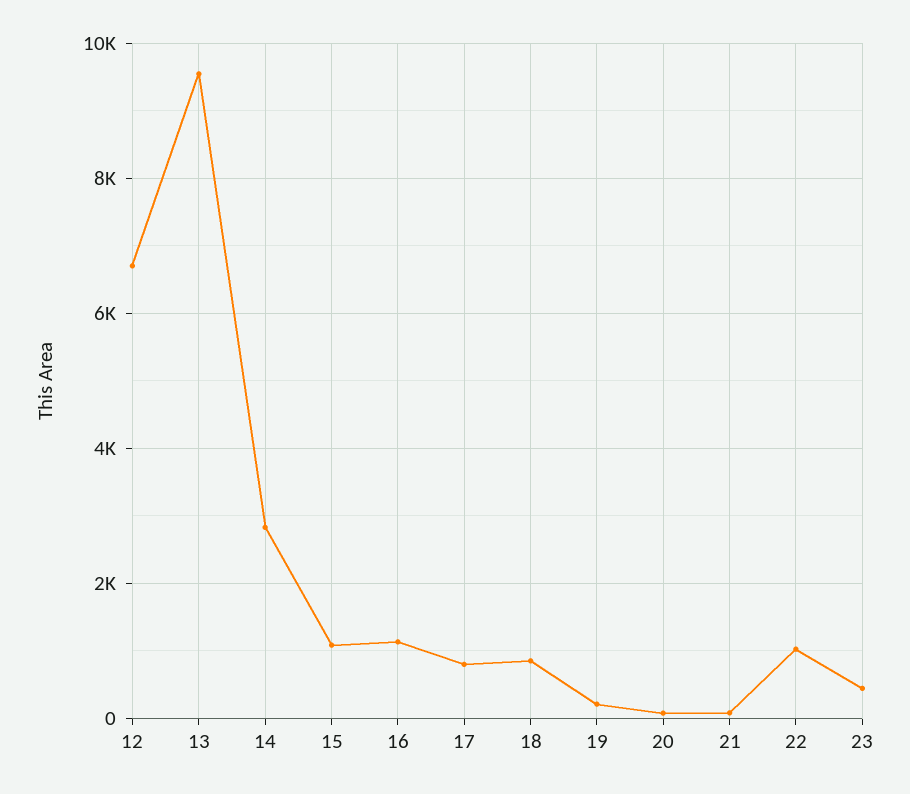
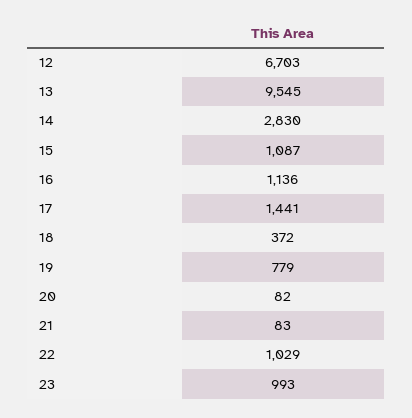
17: 800 -> 1441
18: 800 -> 372
19: 200 -> 779
23: 400 -> 993

